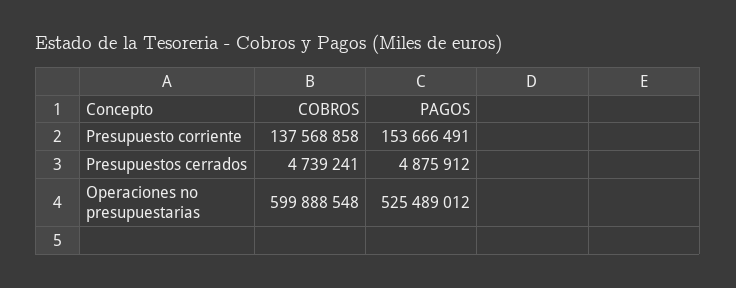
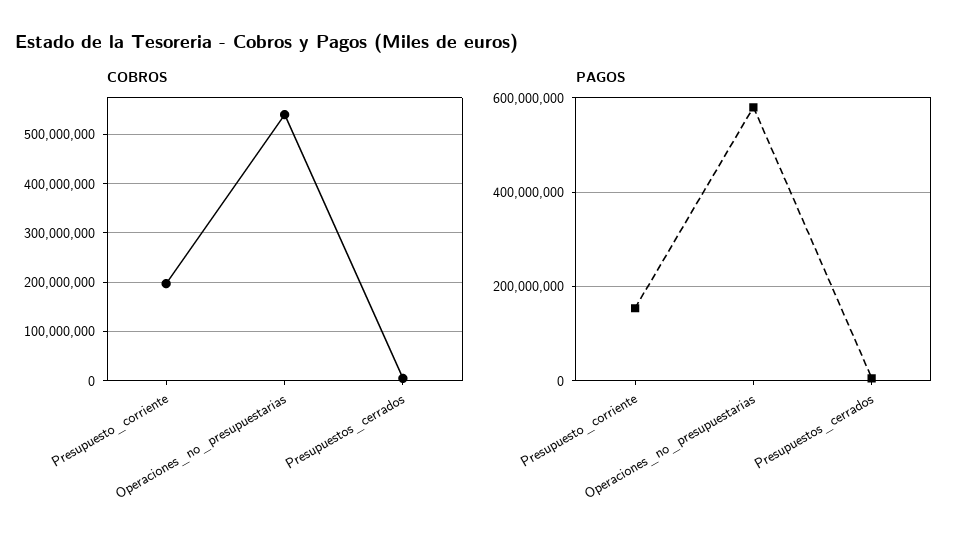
COBROS, Presupuesto corriente: 137568858 -> 200000000
COBROS, Operaciones no presupuestarias: 599888548 -> 540000000
PAGOS, Operaciones no presupuestarias: 525489012 -> 580000000

